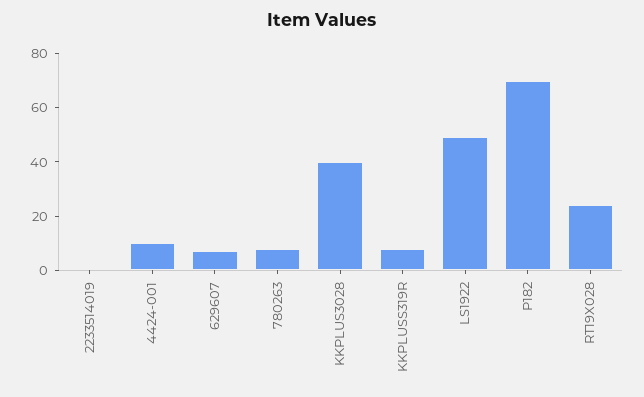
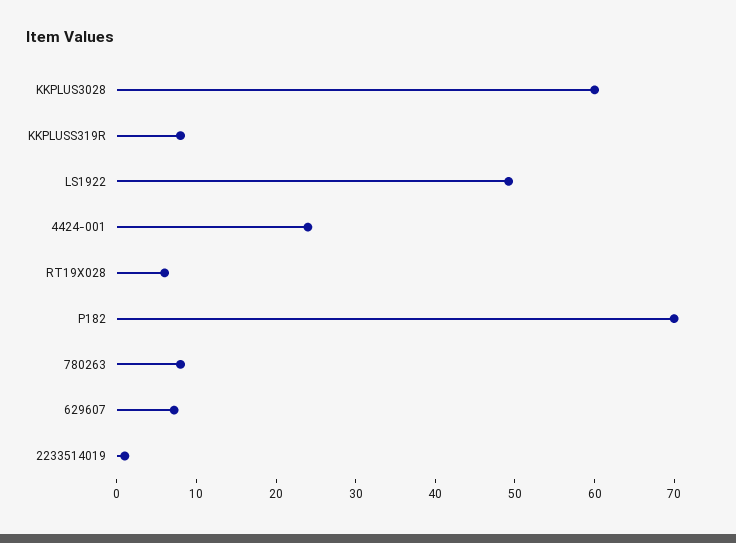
4424-001: 10 -> 24
KKPLUS3028: 40 -> 60
RT19X028: 25 -> 6

